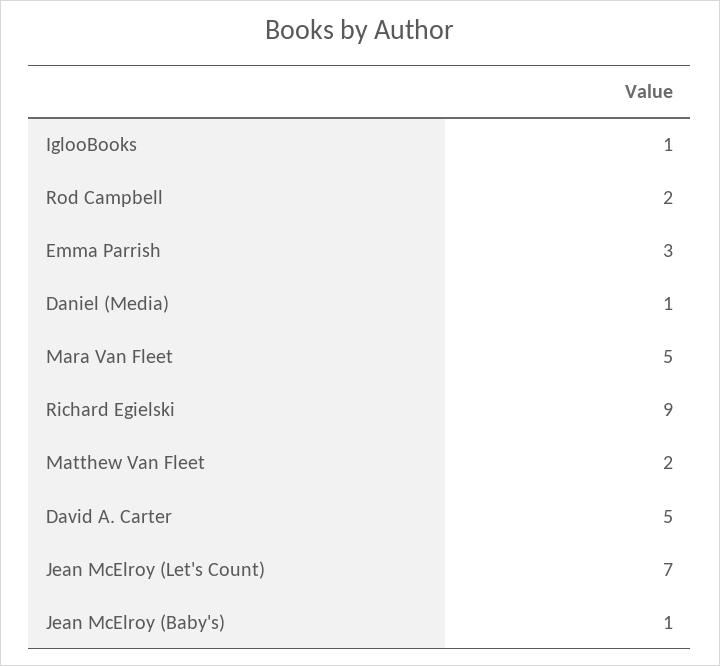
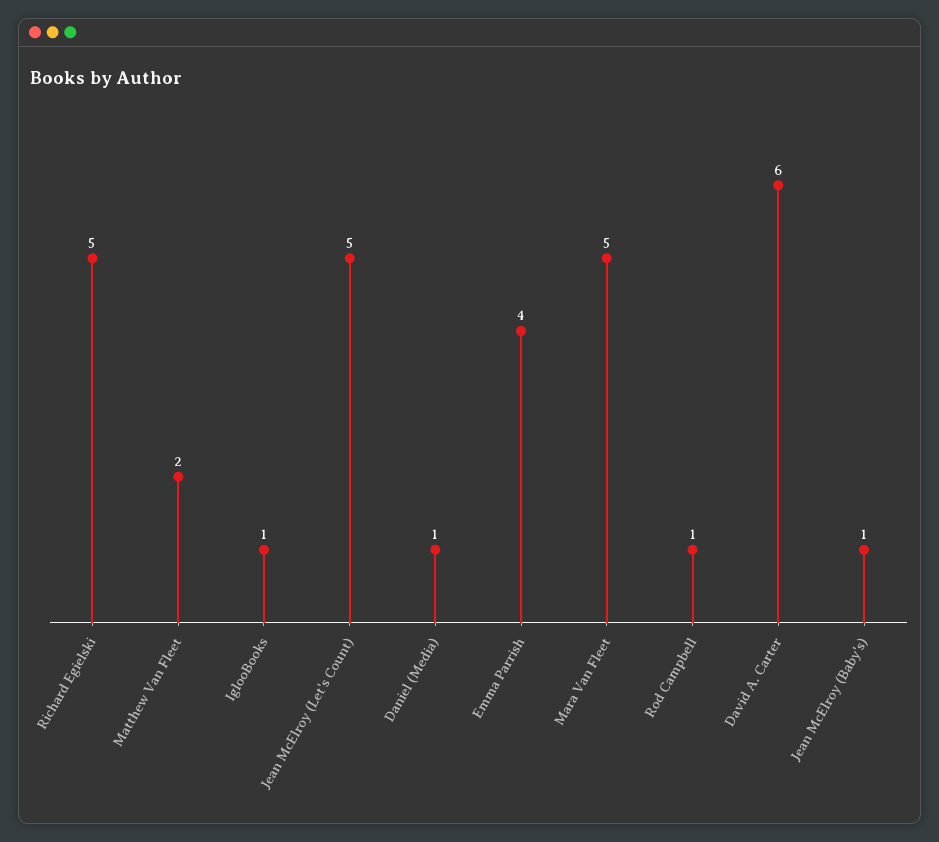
Rod Campbell: 2 -> 1
Emma Parrish: 3 -> 4
Richard Egielski: 9 -> 5
David A. Carter: 5 -> 6
Jean McElroy (Let's Count): 7 -> 5

